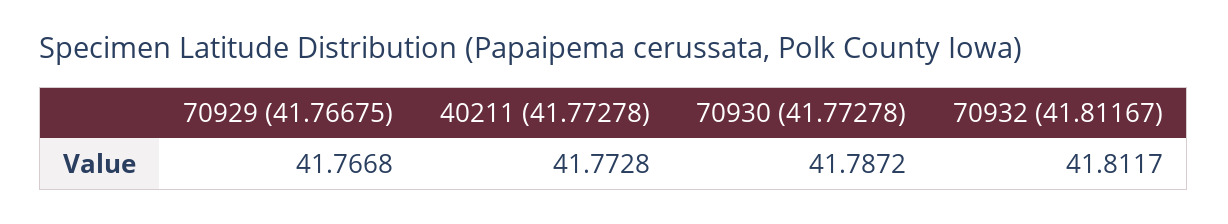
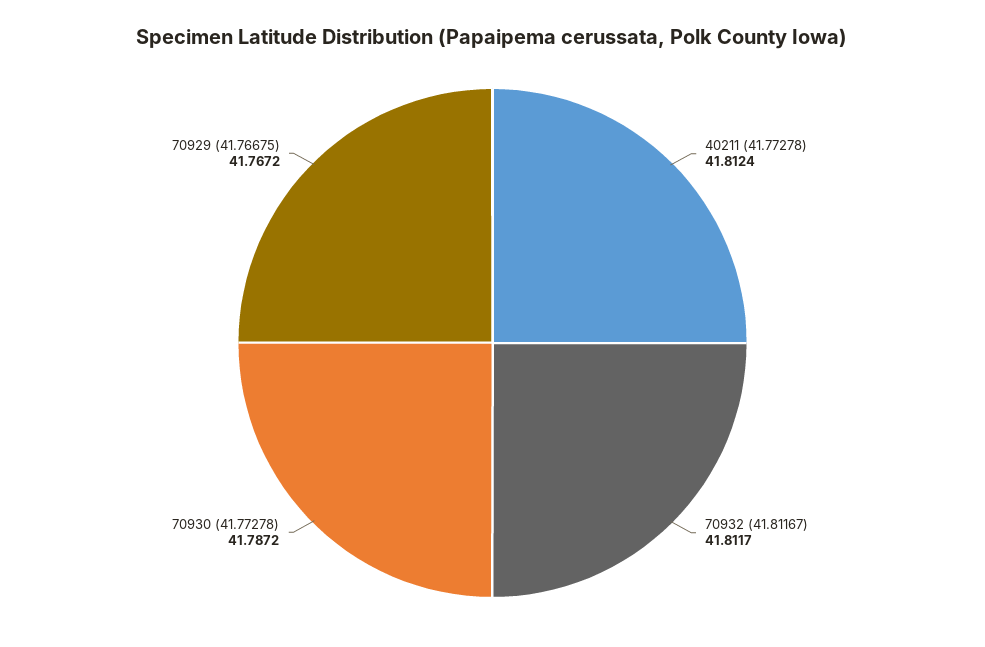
70929 (41.76675): 41.7668 -> 41.7672
40211 (41.77278): 41.7728 -> 41.8124

